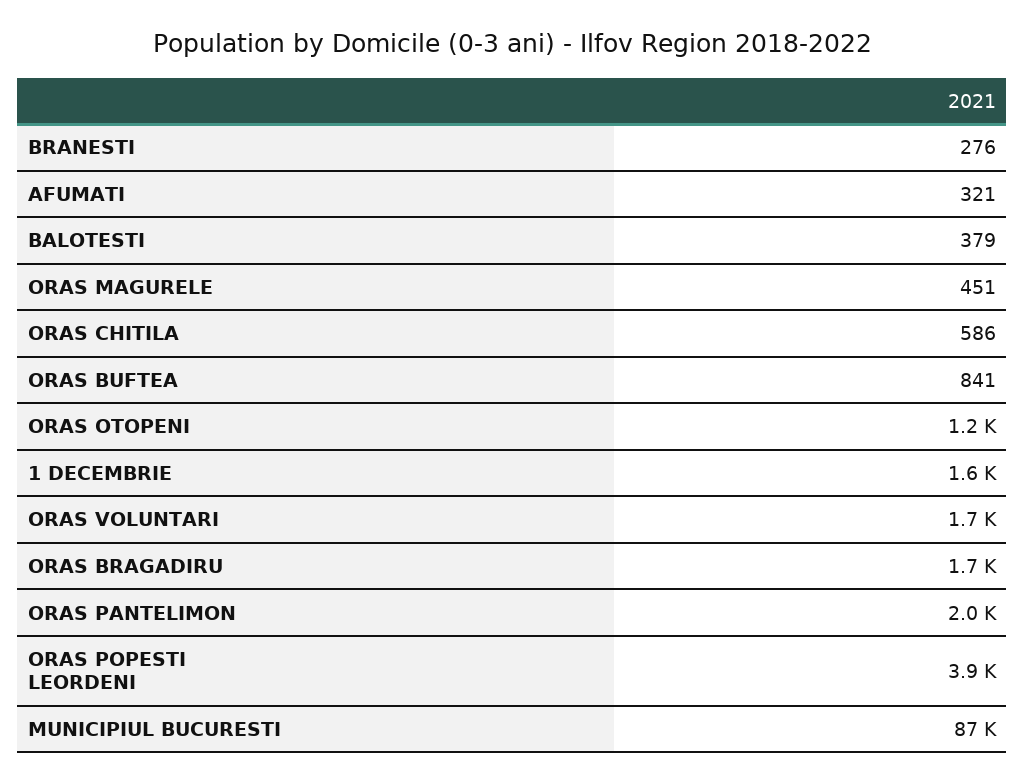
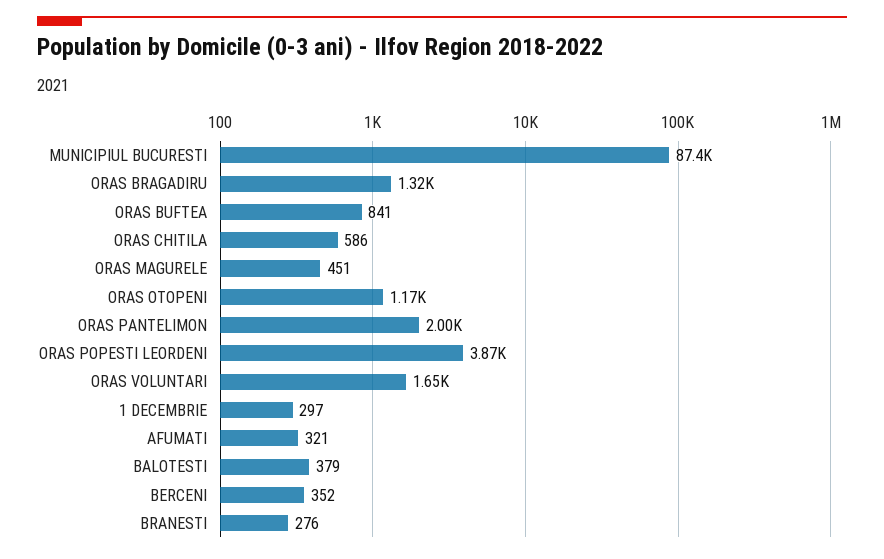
1 DECEMBRIE: 1600 -> 297
ORAS BRAGADIRU: 1700 -> 1320
BERCENI: none -> 352

